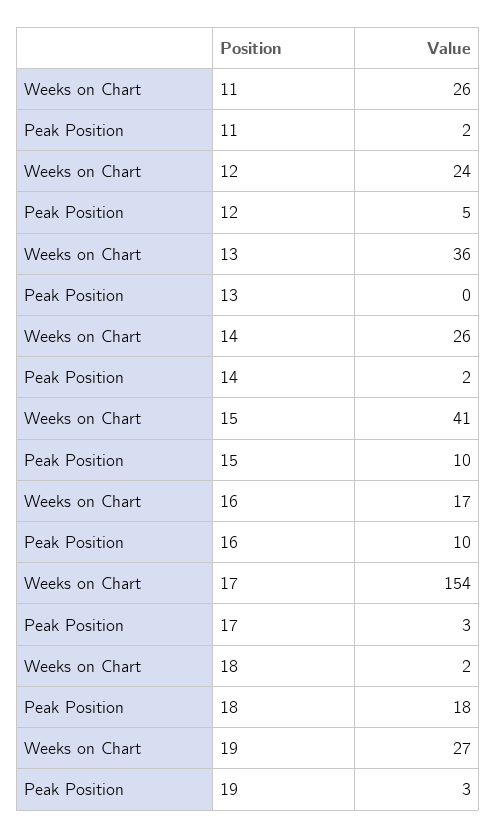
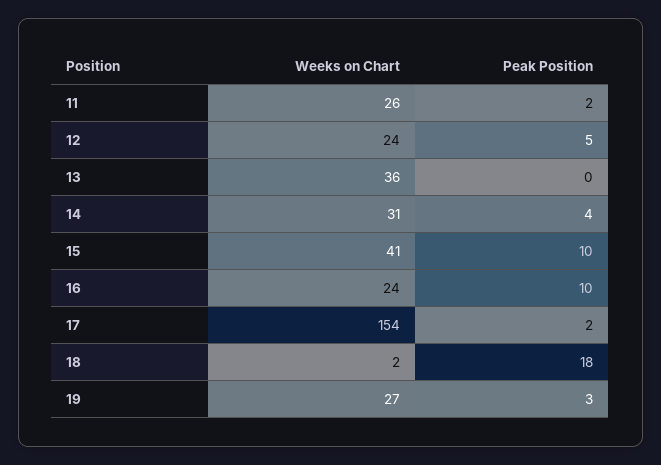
Weeks on Chart, 14: 26 -> 31
Peak Position, 14: 2 -> 4
Weeks on Chart, 16: 17 -> 24
Peak Position, 17: 3 -> 2

